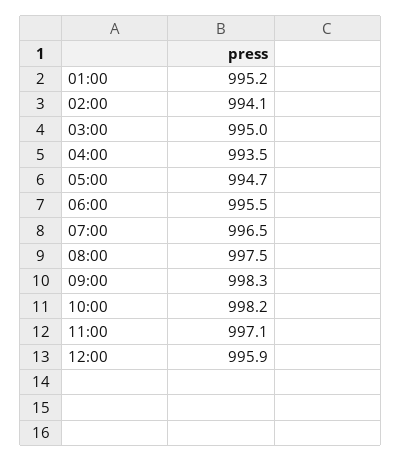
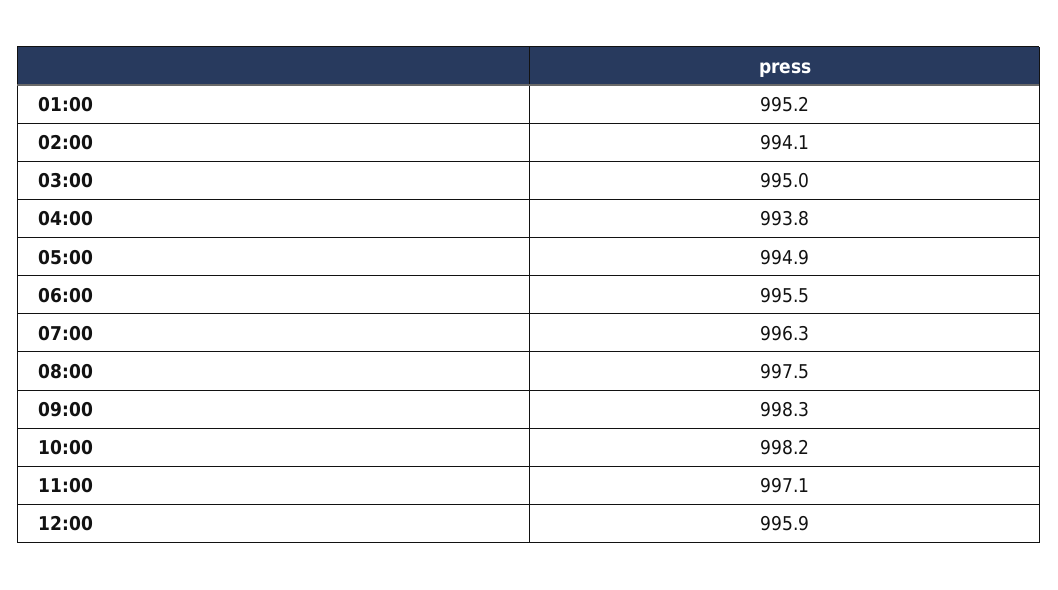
04:00: 993.5 -> 993.8
05:00: 994.7 -> 994.9
07:00: 996.5 -> 996.3

